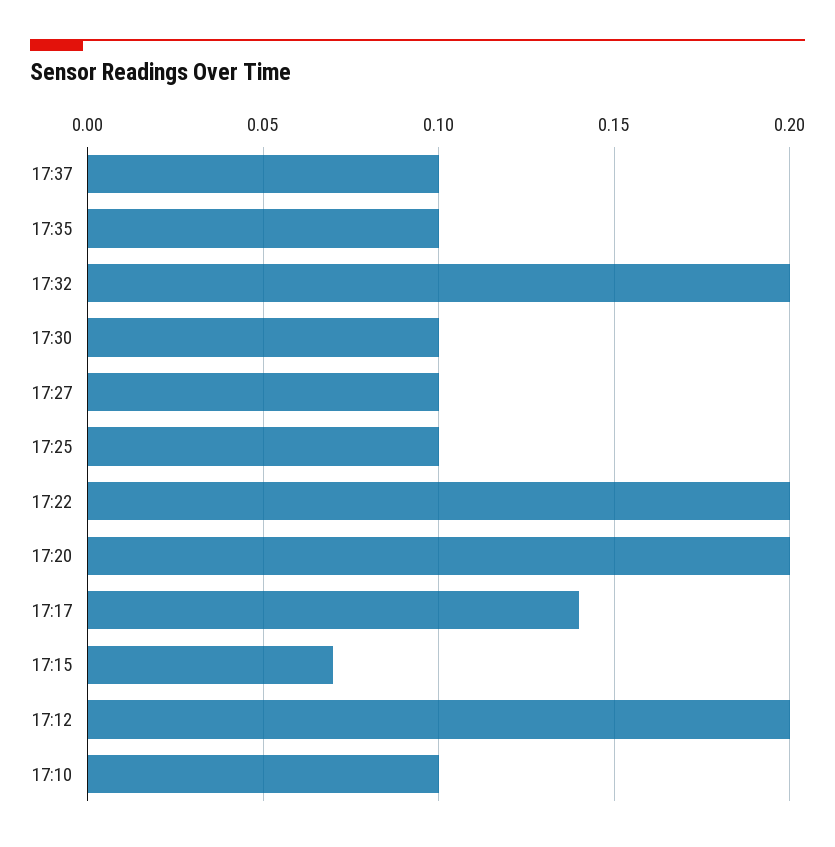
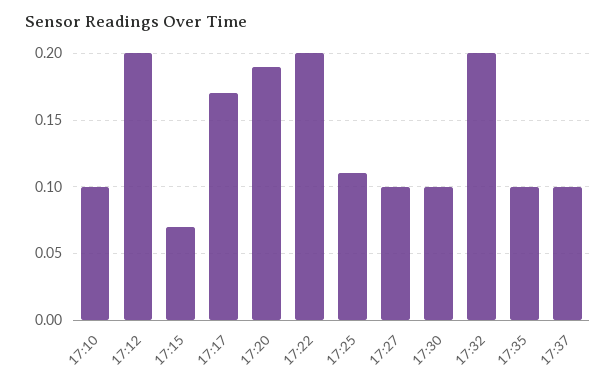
17:25: 0.1 -> 0.11
17:20: 0.2 -> 0.19
17:17: 0.14 -> 0.17

